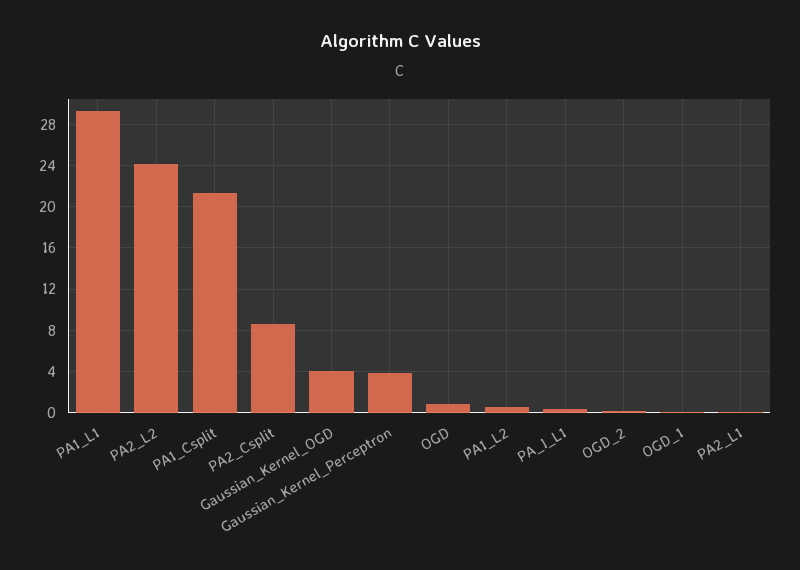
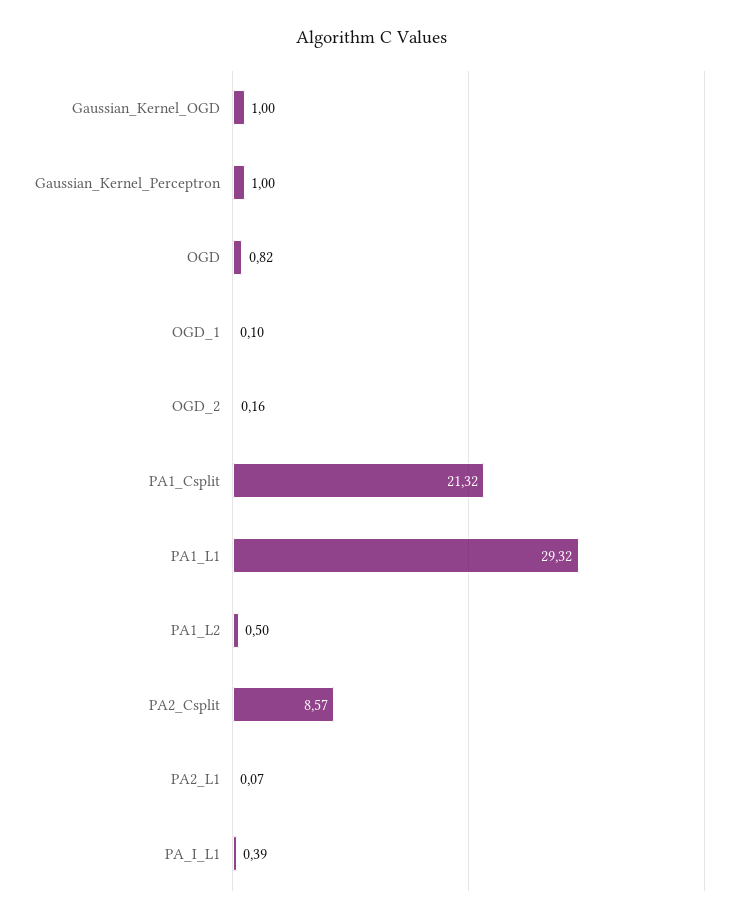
PA2_L2: 24 -> none
Gaussian_Kernel_OGD: 4 -> 1
Gaussian_Kernel_Perceptron: 4 -> 1

